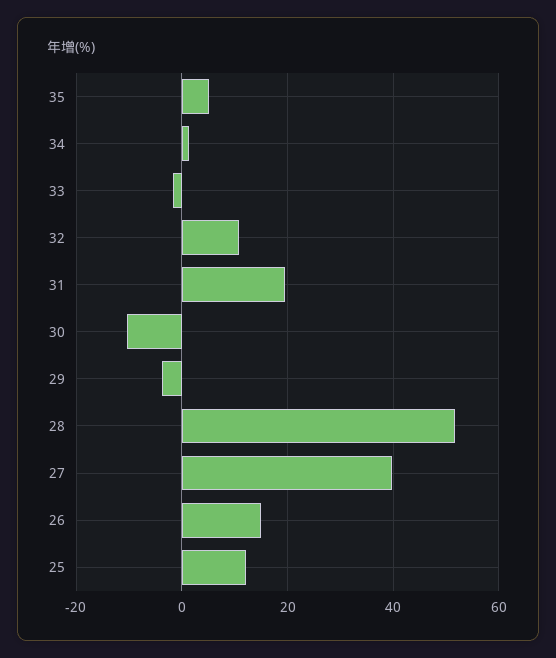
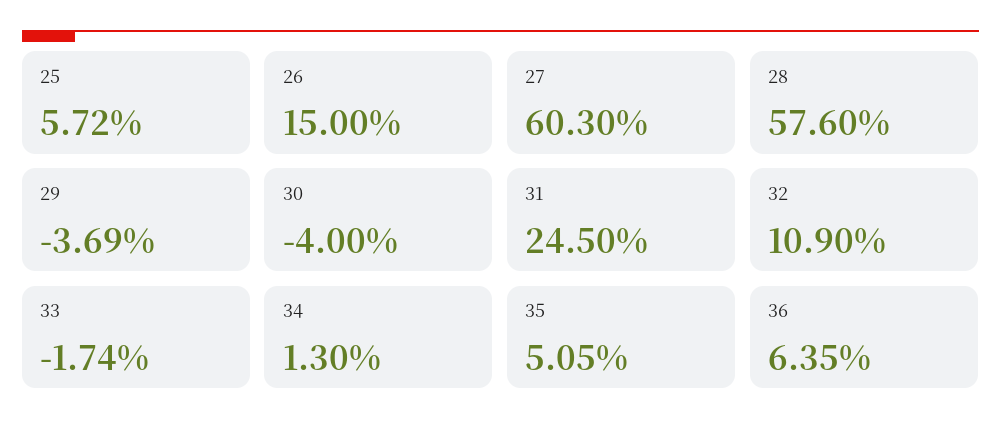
31: 20 -> 24.5
30: -10 -> -4
28: 52 -> 57.6
27: 40 -> 60.3
25: 12 -> 5.72
36: none -> 6.35

